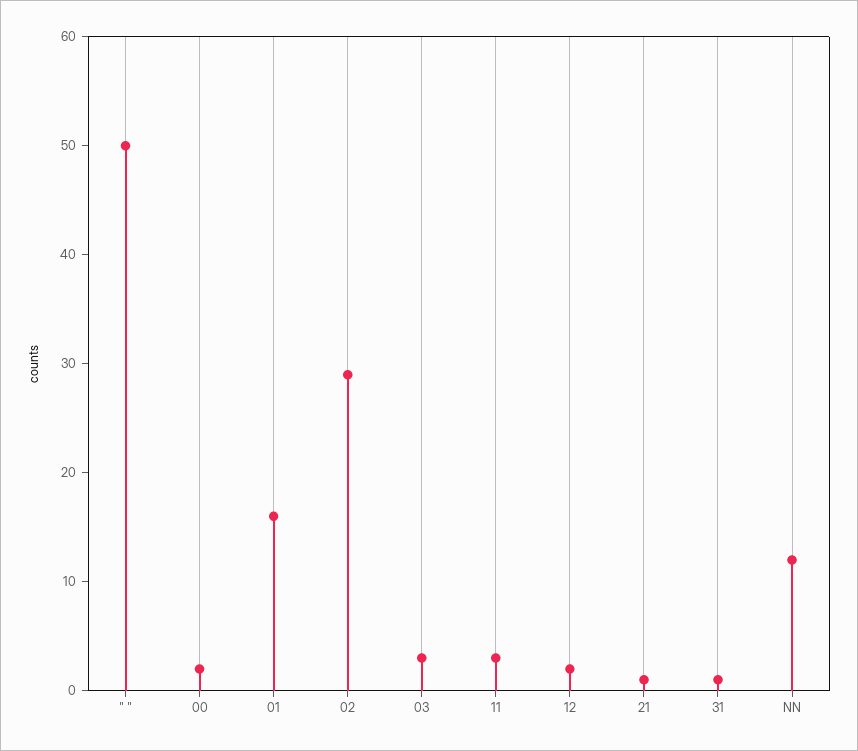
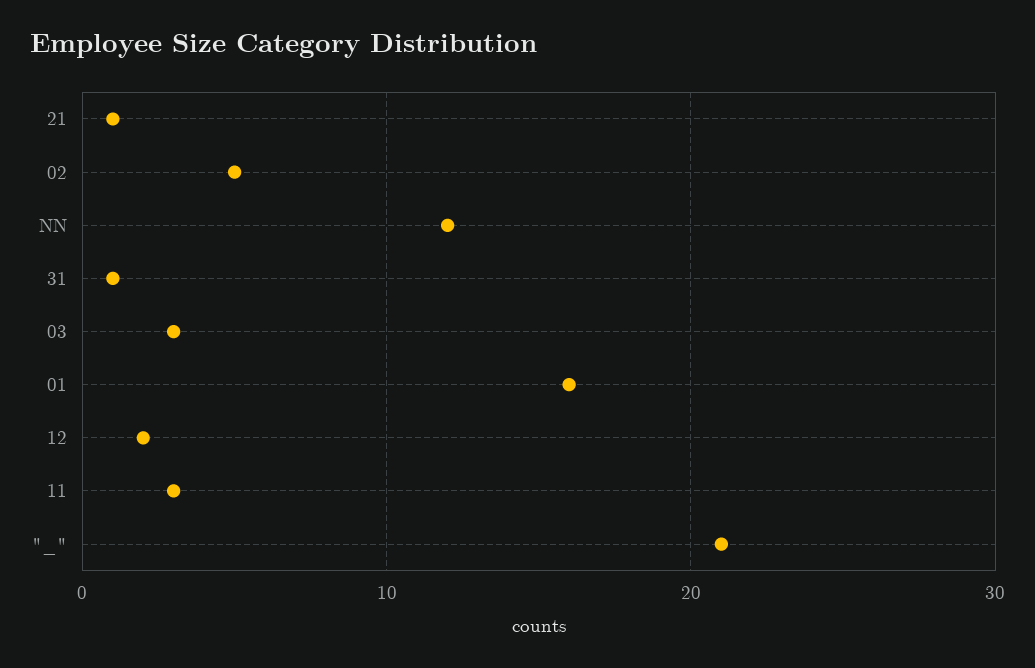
" ": 50 -> 21
00: 2 -> none
02: 29 -> 5

